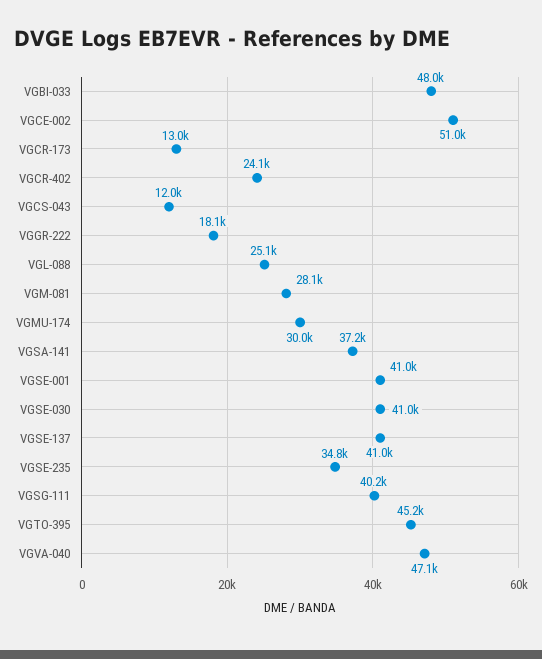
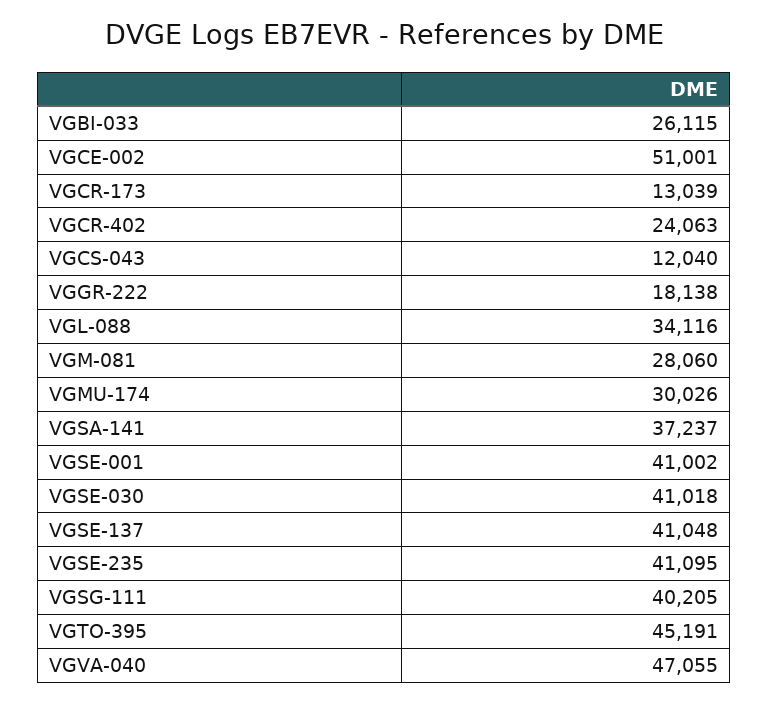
VGBI-033: 48000 -> 26115
VGL-088: 25100 -> 34116
VGSE-235: 34800 -> 41095

